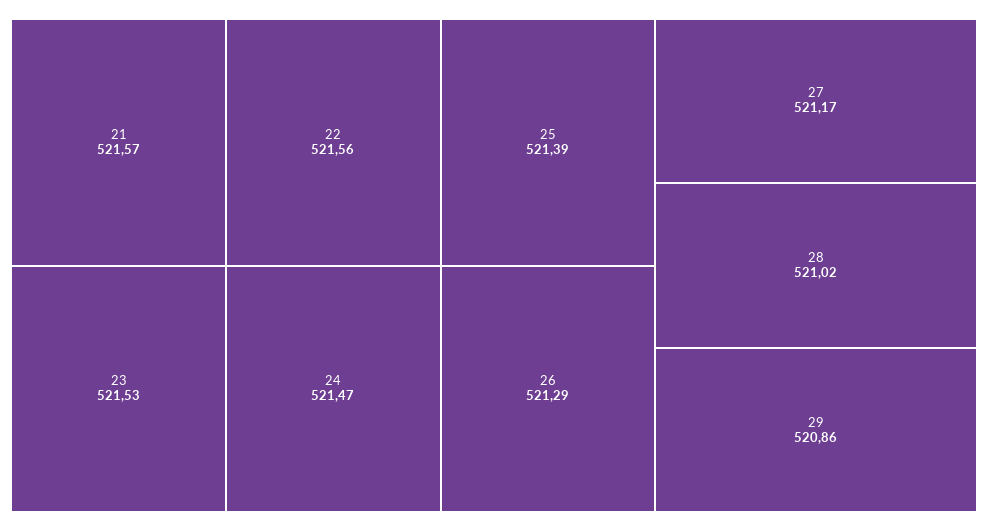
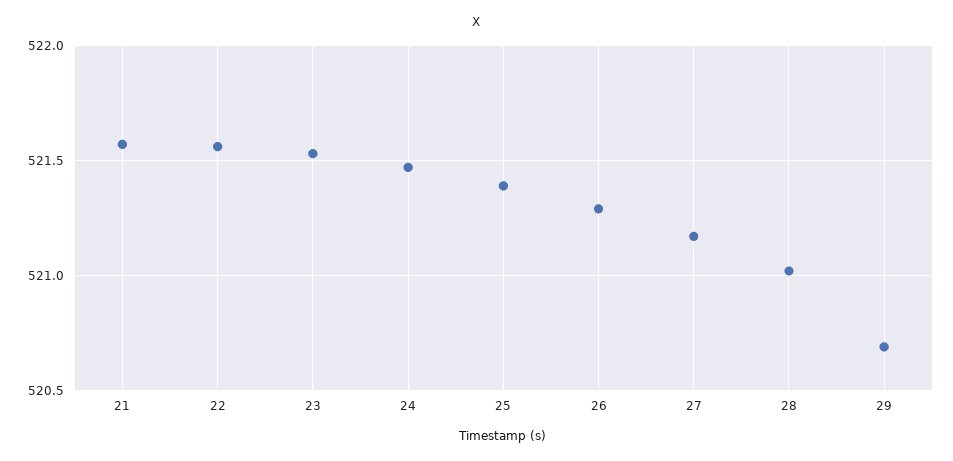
29: 520.86 -> 520.7

